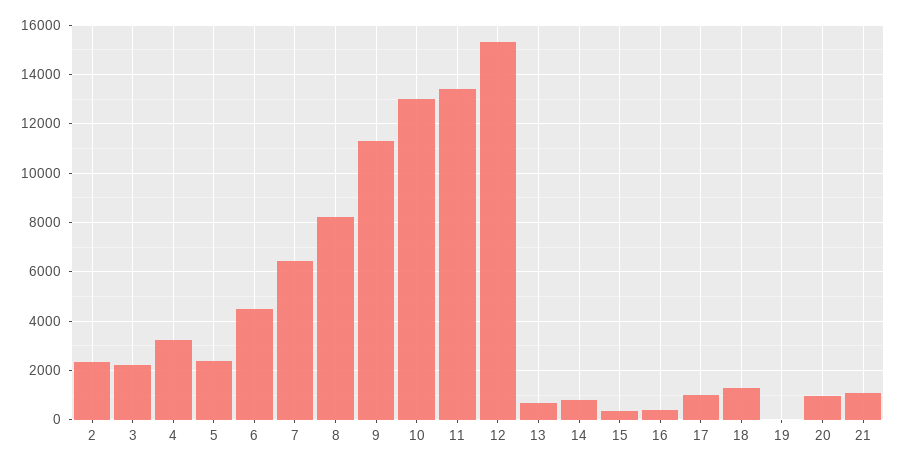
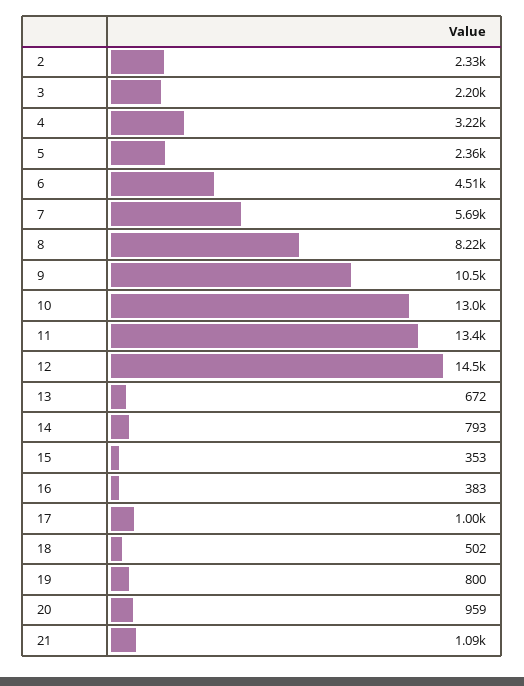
7: 6500 -> 5690
9: 11250 -> 10500
12: 15250 -> 14500
18: 1250 -> 502
19: 0 -> 800

